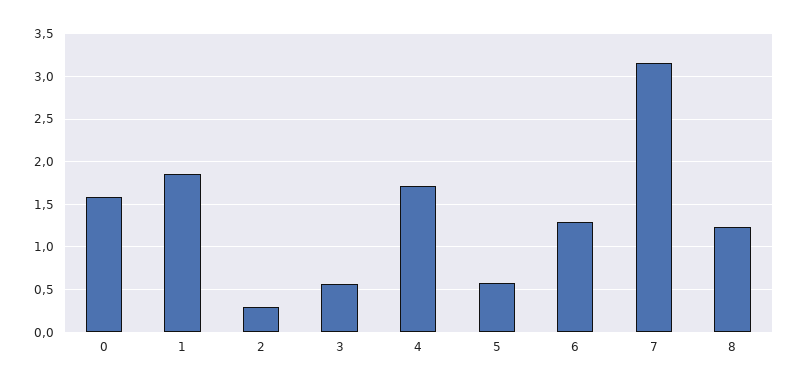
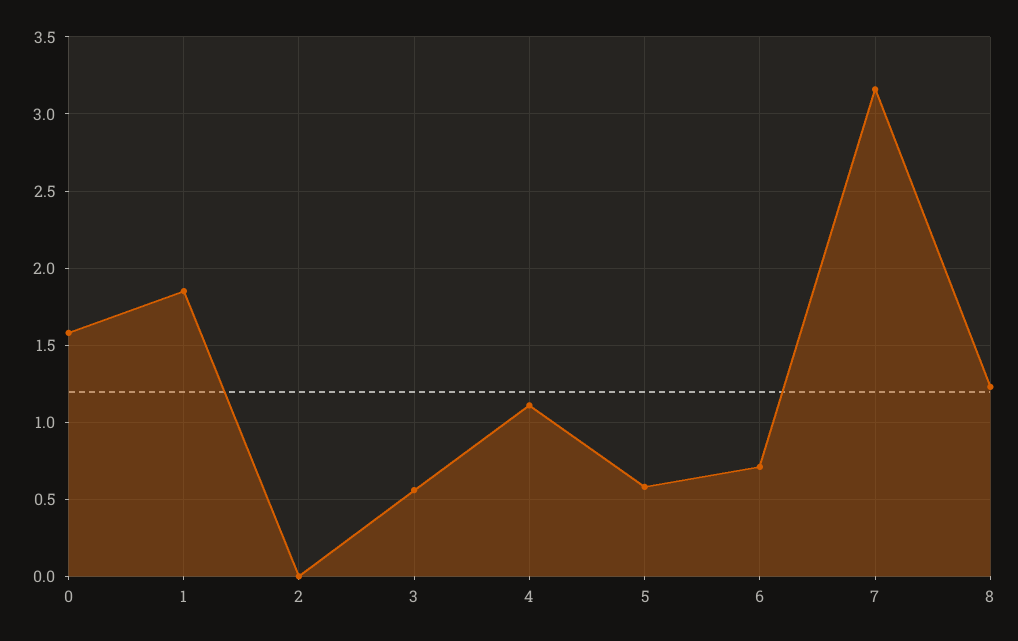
2: 0.3 -> 0
4: 1.7 -> 1.1
6: 1.3 -> 0.7

